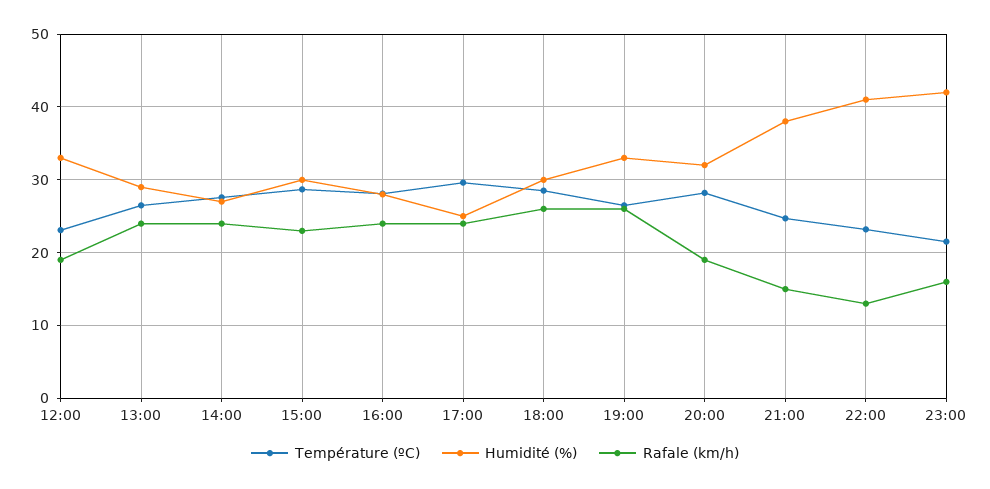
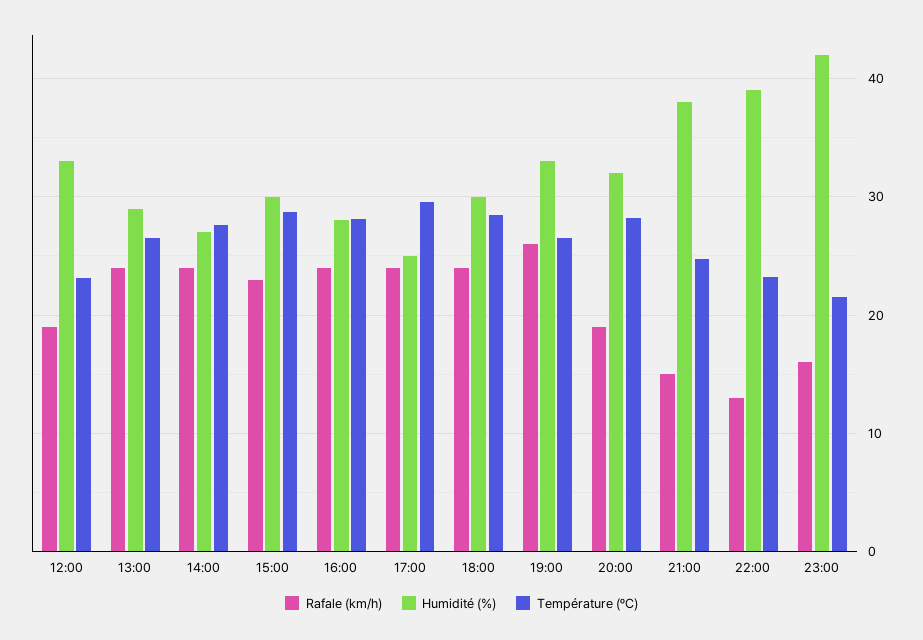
Rafale (km/h), 18:00: 26 -> 24
Humidité (%), 22:00: 41 -> 39

